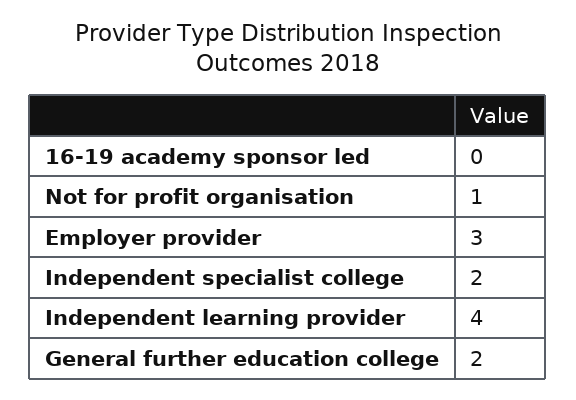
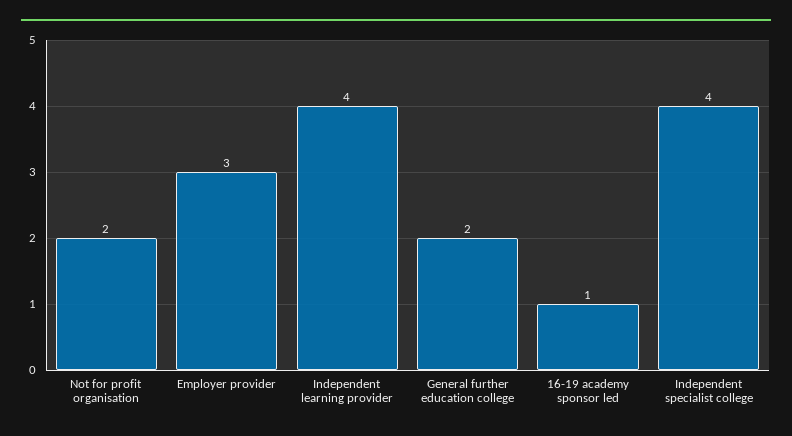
16-19 academy sponsor led: 0 -> 1
Not for profit organisation: 1 -> 2
Independent specialist college: 2 -> 4

